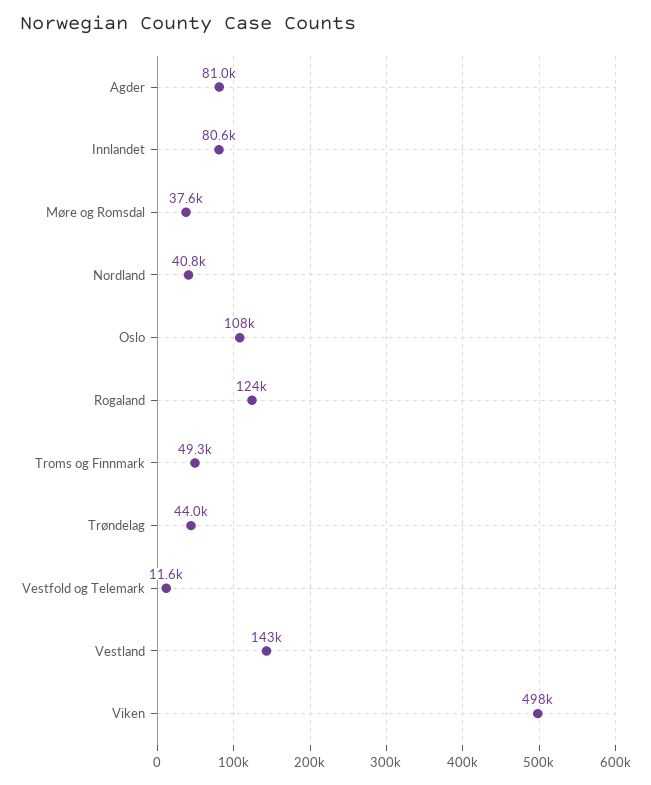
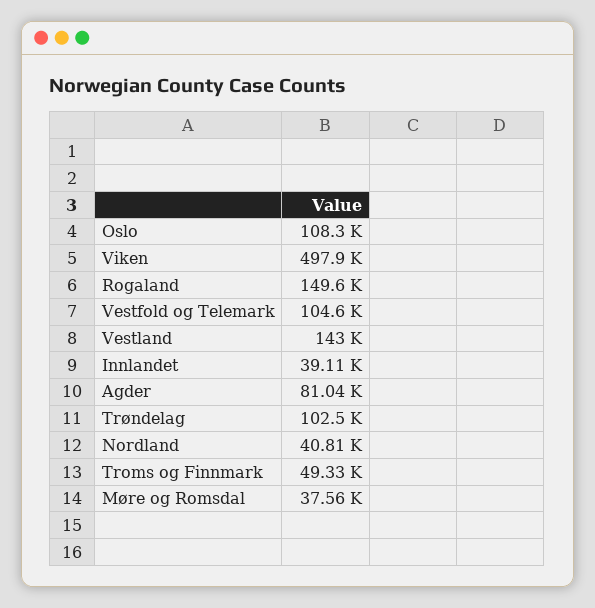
Innlandet: 80600 -> 39110
Rogaland: 124000 -> 149600
Trøndelag: 44000 -> 102500
Vestfold og Telemark: 11600 -> 104600

